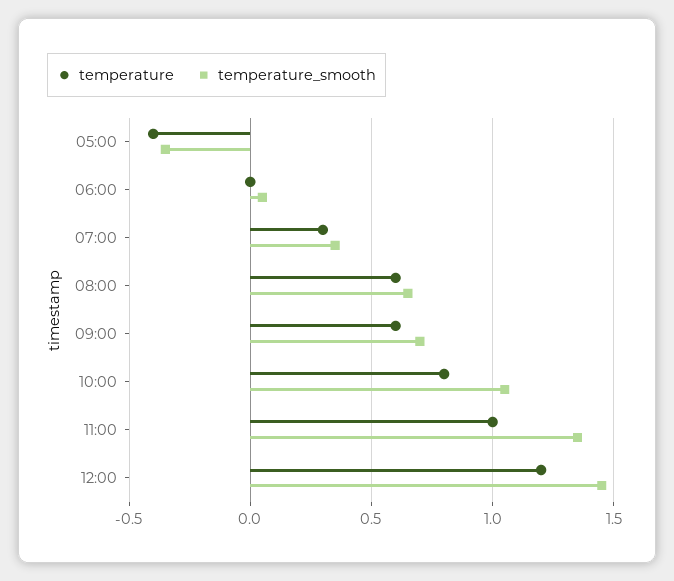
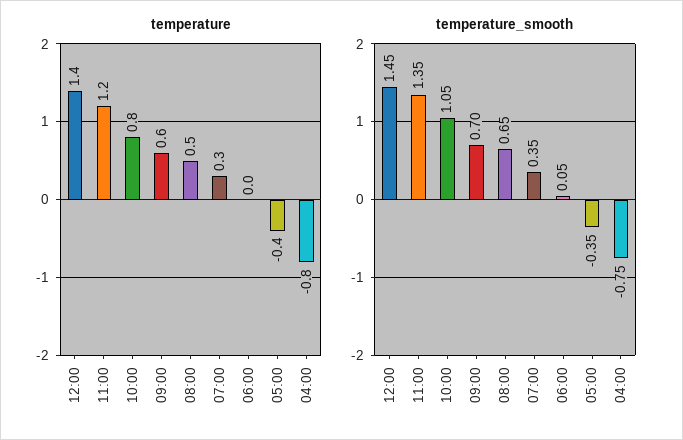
temperature, 08:00: 0.6 -> 0.5
temperature, 11:00: 1 -> 1.2
temperature, 12:00: 1.2 -> 1.4
temperature, 04:00: none -> -0.8
temperature_smooth, 04:00: none -> -0.75

